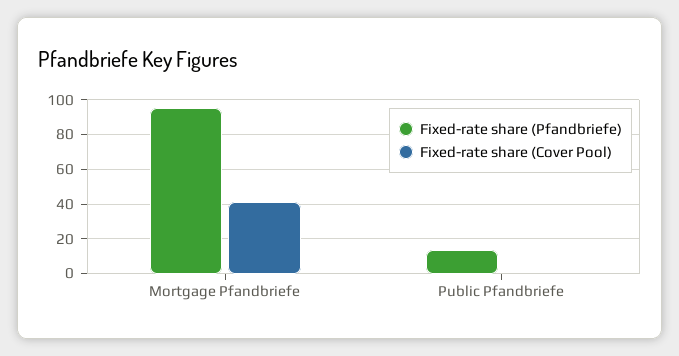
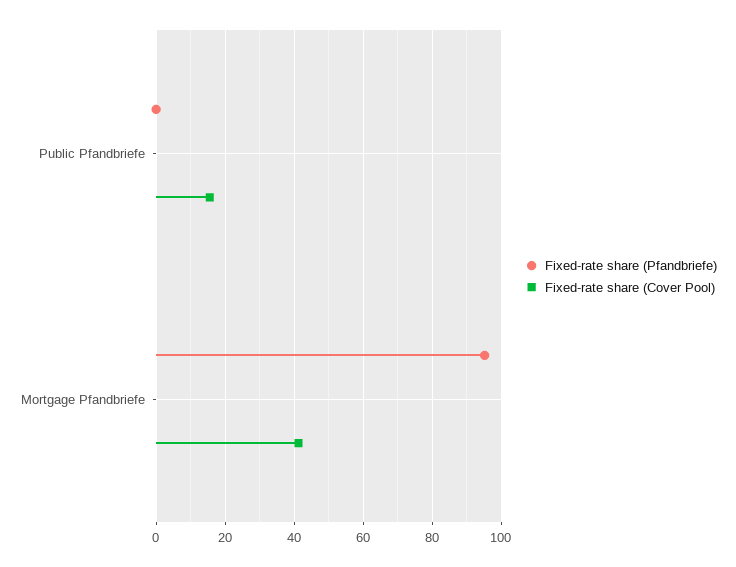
Fixed-rate share (Pfandbriefe), Public Pfandbriefe: 15 -> 0
Fixed-rate share (Cover Pool), Public Pfandbriefe: 0 -> 16

